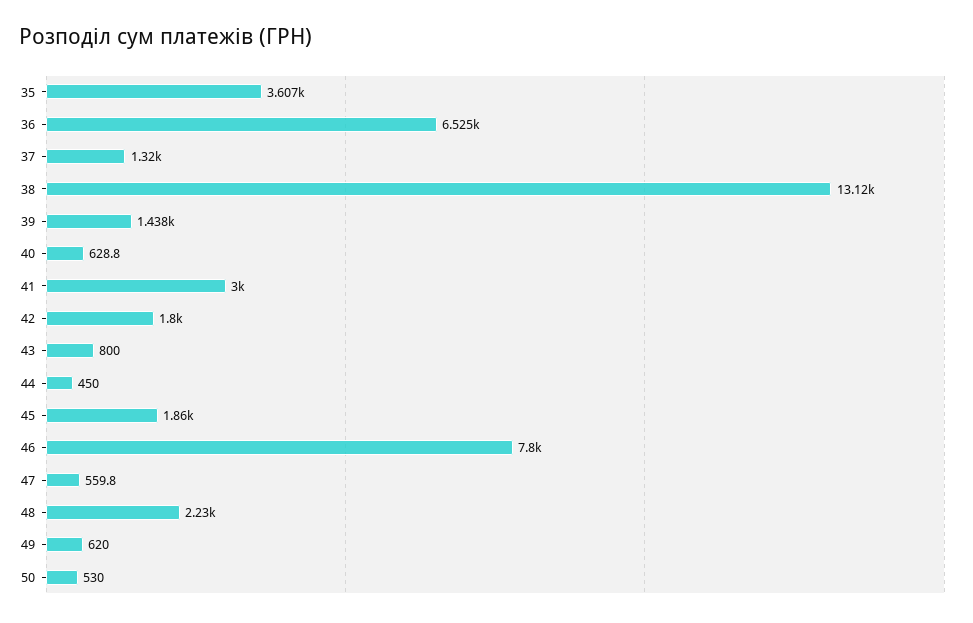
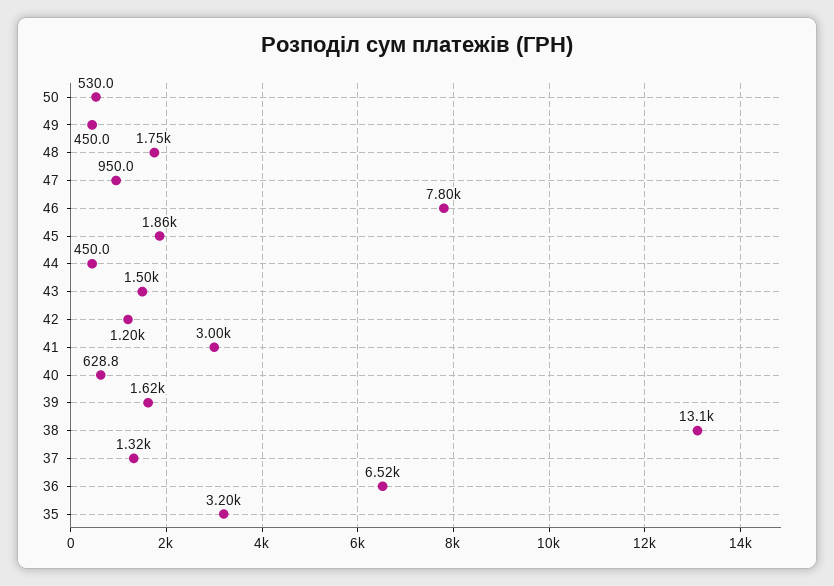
35: 3607 -> 3200
39: 1438 -> 1620
42: 1800 -> 1200
43: 800 -> 1500
47: 559.8 -> 950
48: 2230 -> 1750
49: 620 -> 450

